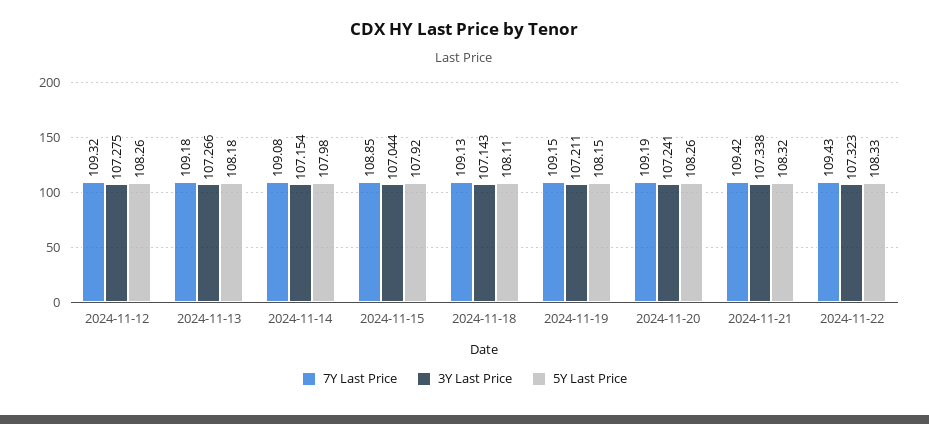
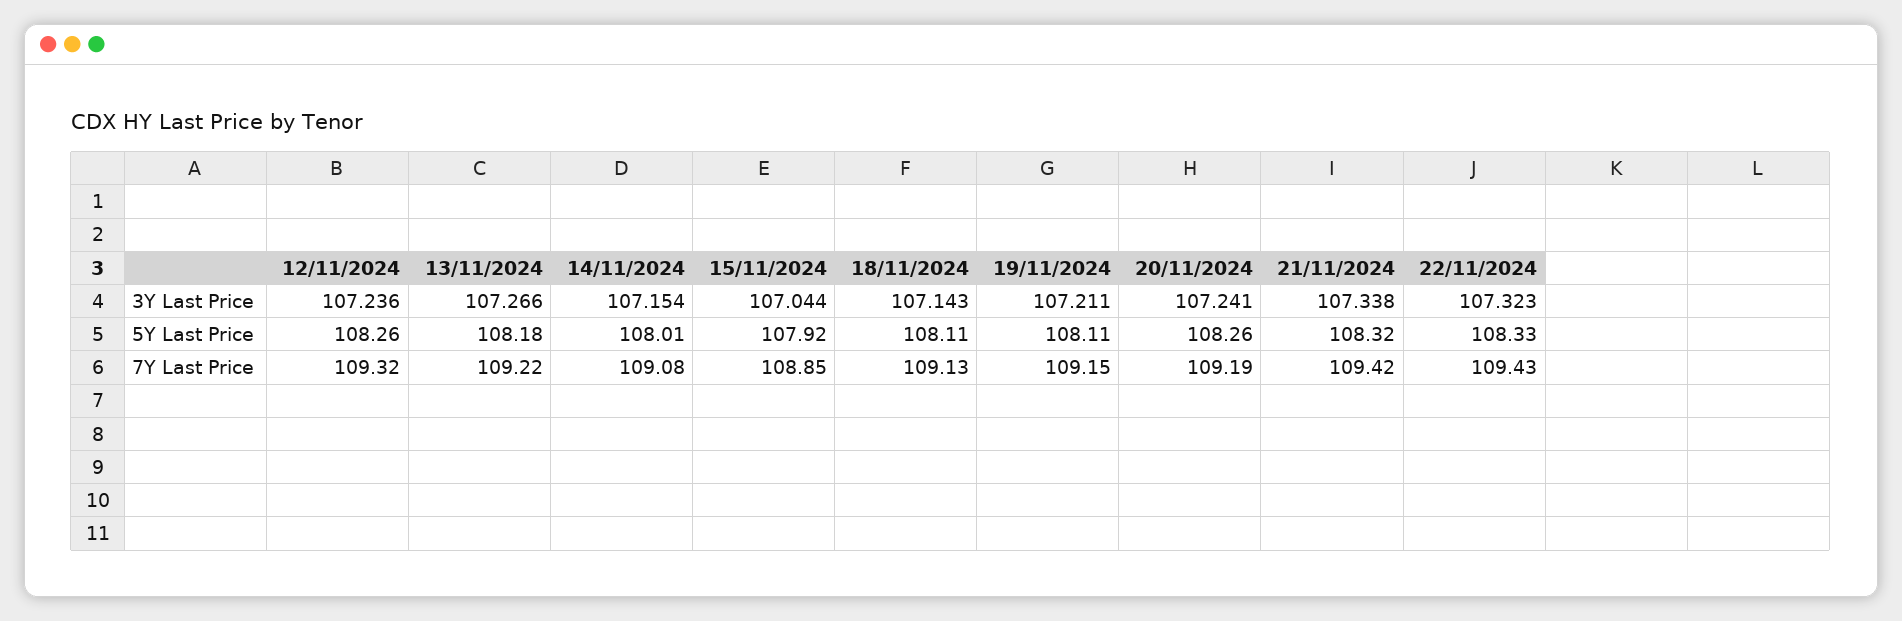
3Y Last Price, 2024-11-12: 107.275 -> 107.236
7Y Last Price, 2024-11-13: 109.18 -> 109.22
5Y Last Price, 2024-11-14: 107.98 -> 108.01
5Y Last Price, 2024-11-19: 108.15 -> 108.11

